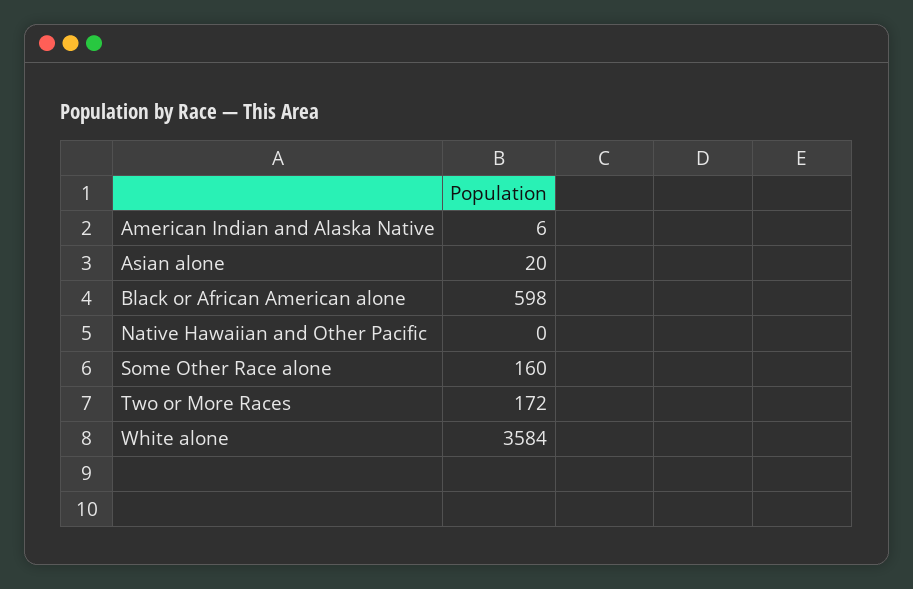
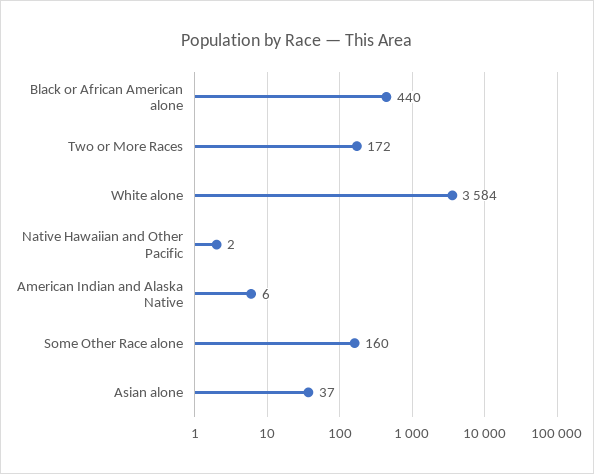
Asian alone: 20 -> 37
Black or African American alone: 598 -> 440
Native Hawaiian and Other Pacific: 0 -> 2

